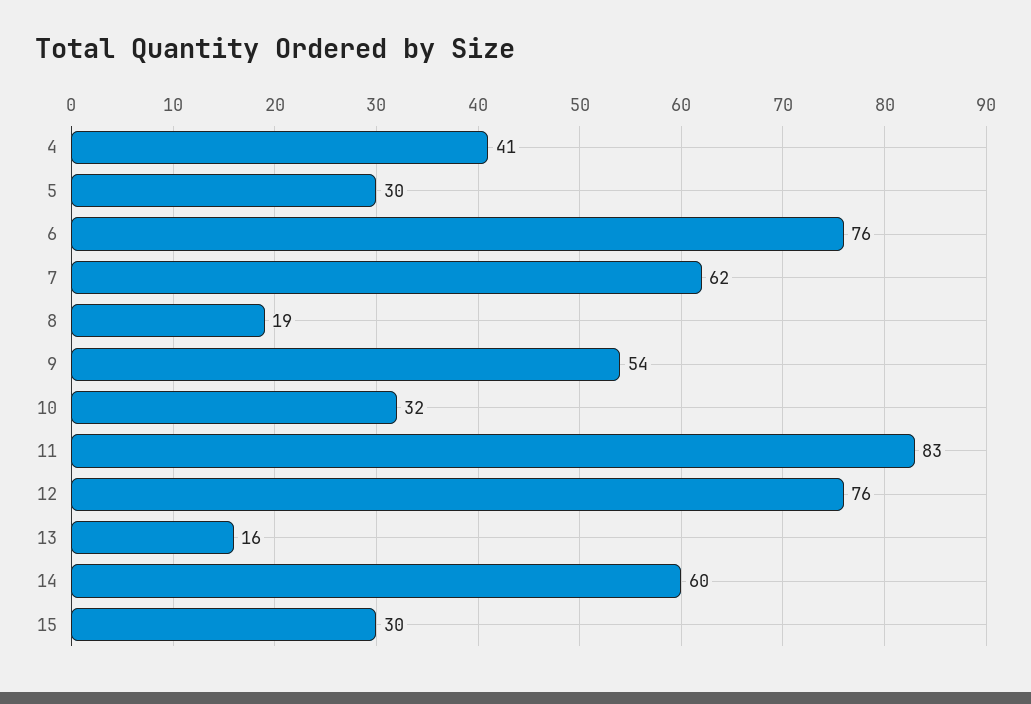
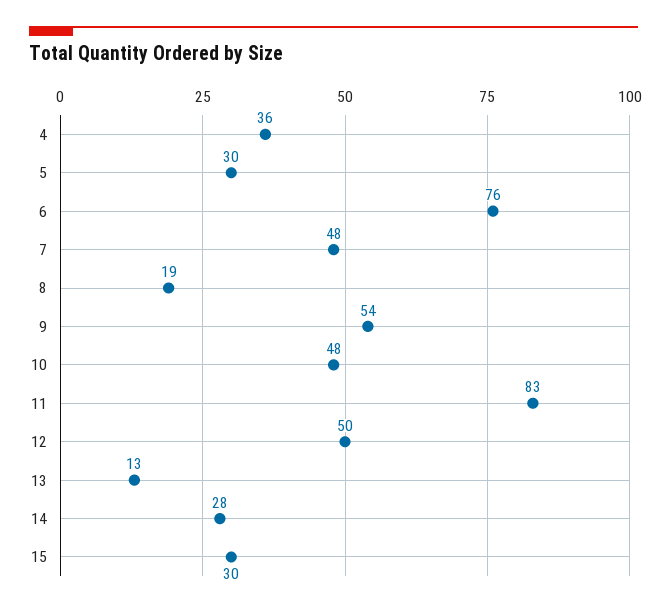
4: 41 -> 36
7: 62 -> 48
10: 32 -> 48
12: 76 -> 50
13: 16 -> 13
14: 60 -> 28

